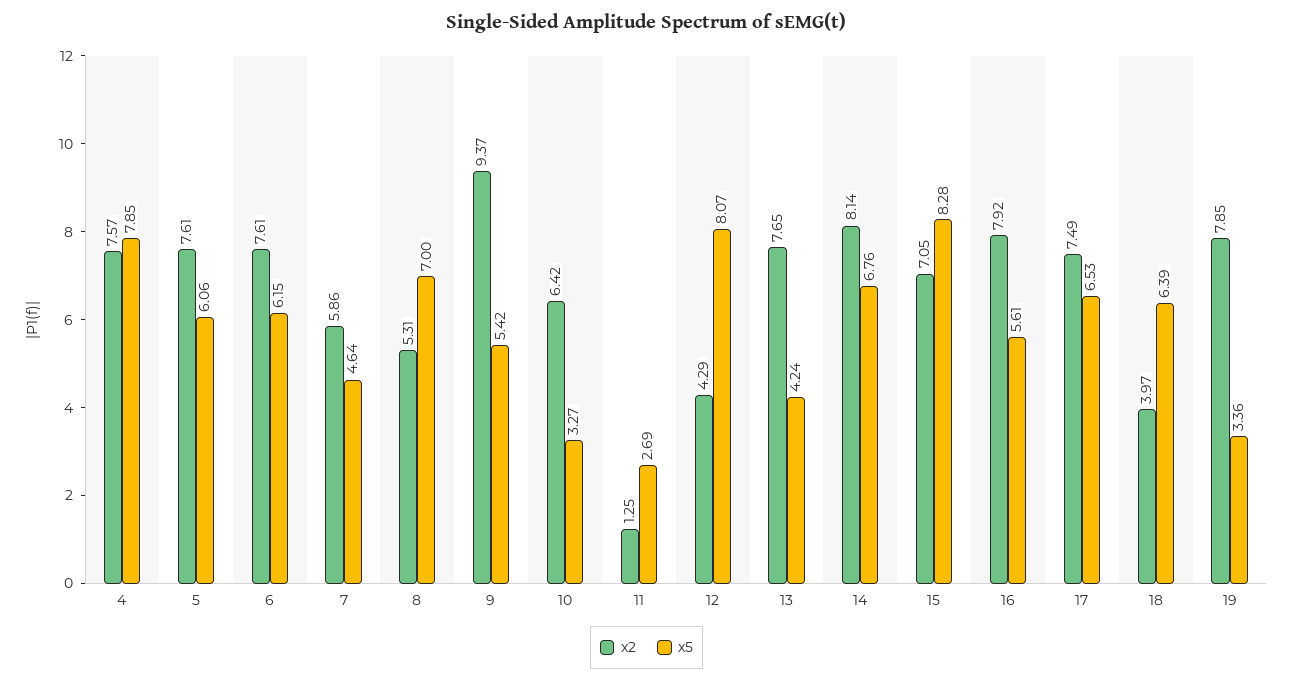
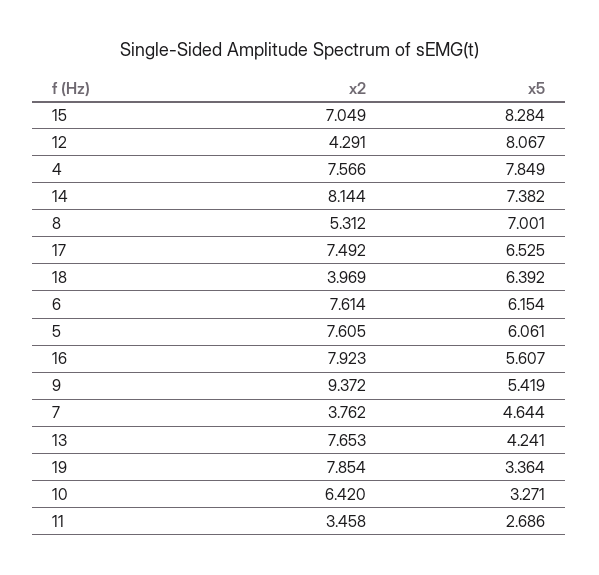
x2, 7: 5.86 -> 3.762
x2, 11: 1.25 -> 3.458
x5, 14: 6.76 -> 7.382

